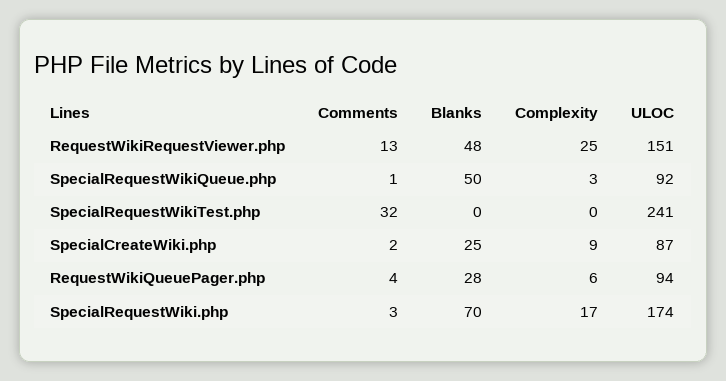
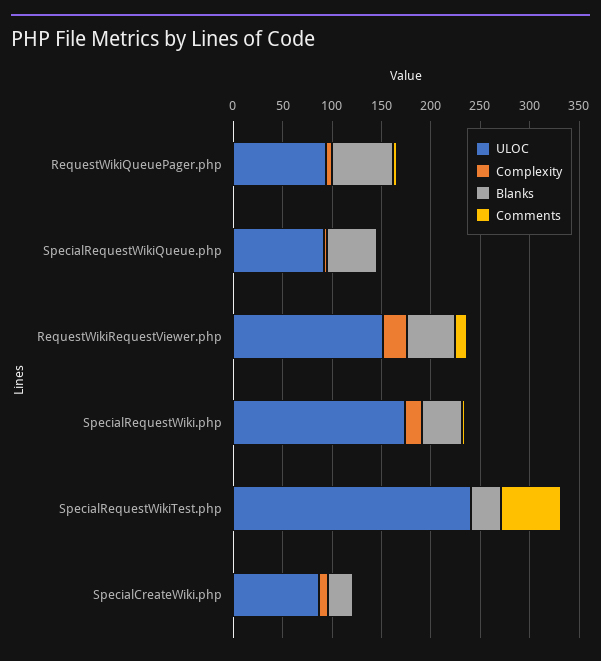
Comments, SpecialRequestWikiTest.php: 32 -> 60
Blanks, SpecialRequestWikiTest.php: 0 -> 30
Blanks, RequestWikiQueuePager.php: 28 -> 60
Blanks, SpecialRequestWiki.php: 70 -> 40

